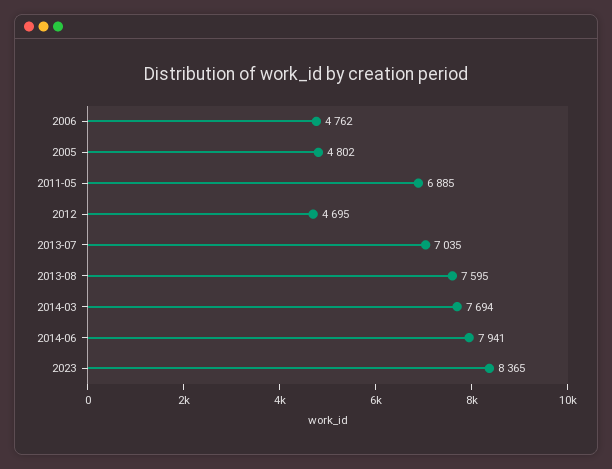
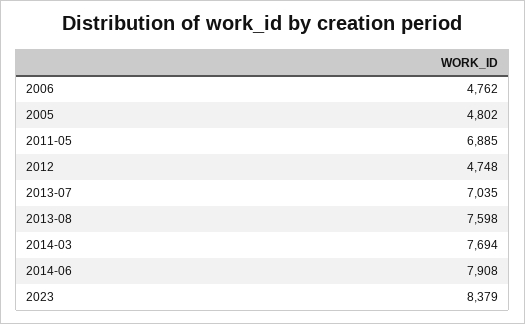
2012: 4695 -> 4748
2013-08: 7595 -> 7598
2014-06: 7941 -> 7908
2023: 8365 -> 8379

